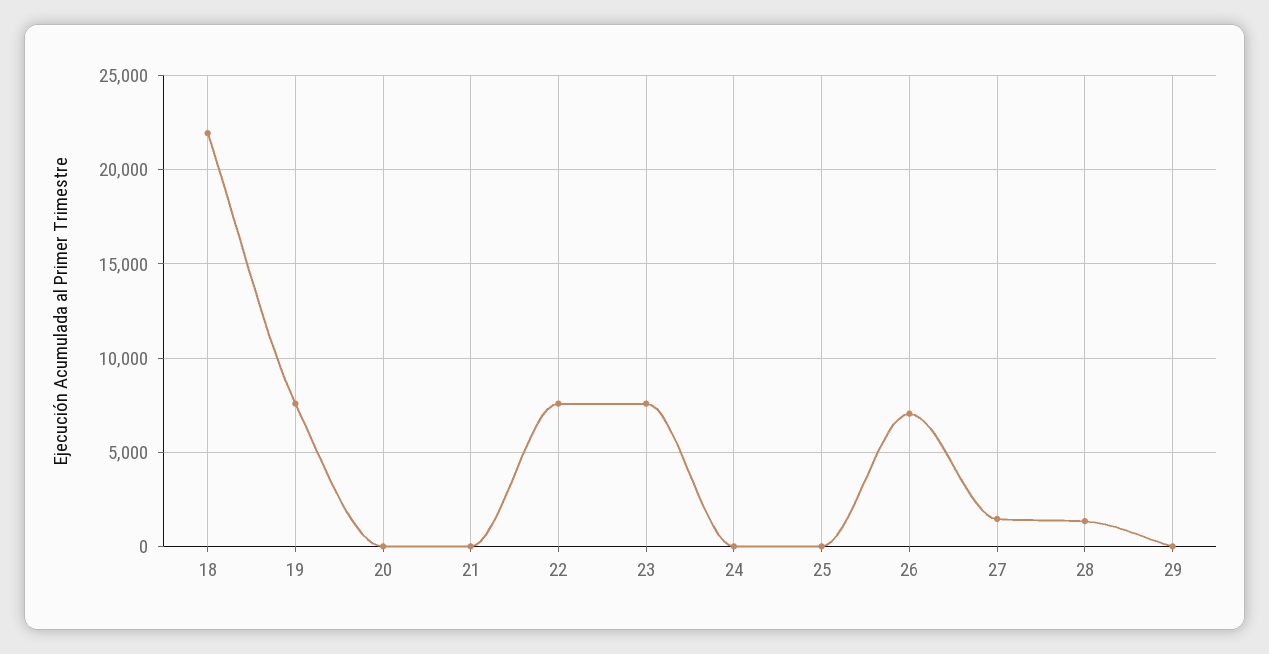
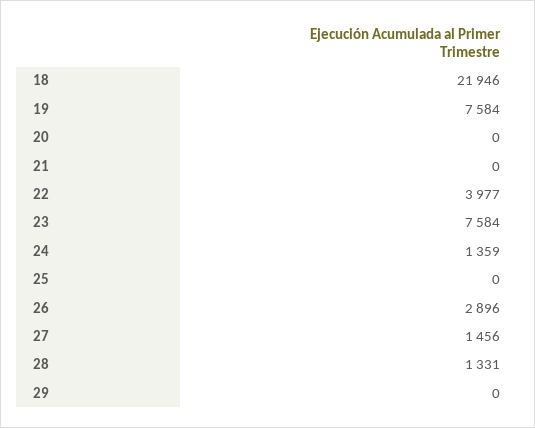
22: 7500 -> 3977
24: 0 -> 1359
26: 7000 -> 2896

